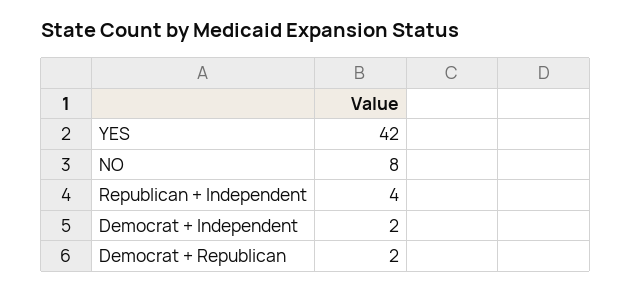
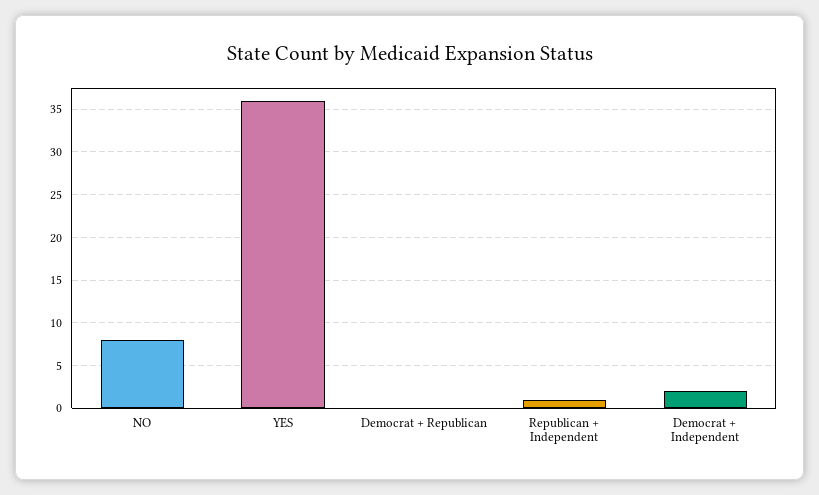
YES: 42 -> 36
Republican + Independent: 4 -> 1
Democrat + Republican: 2 -> 0

